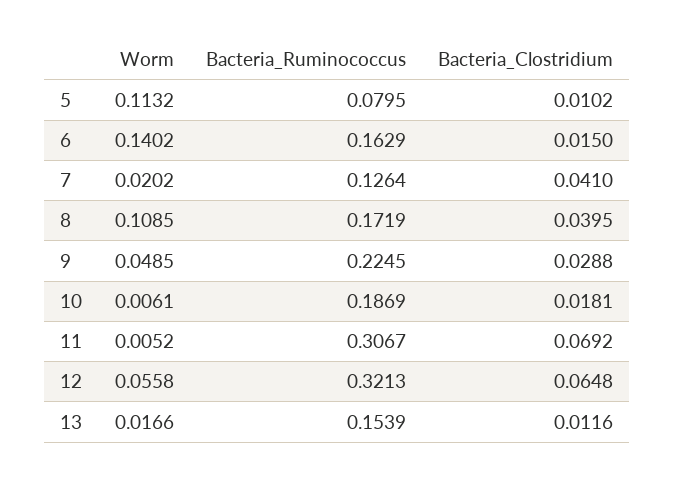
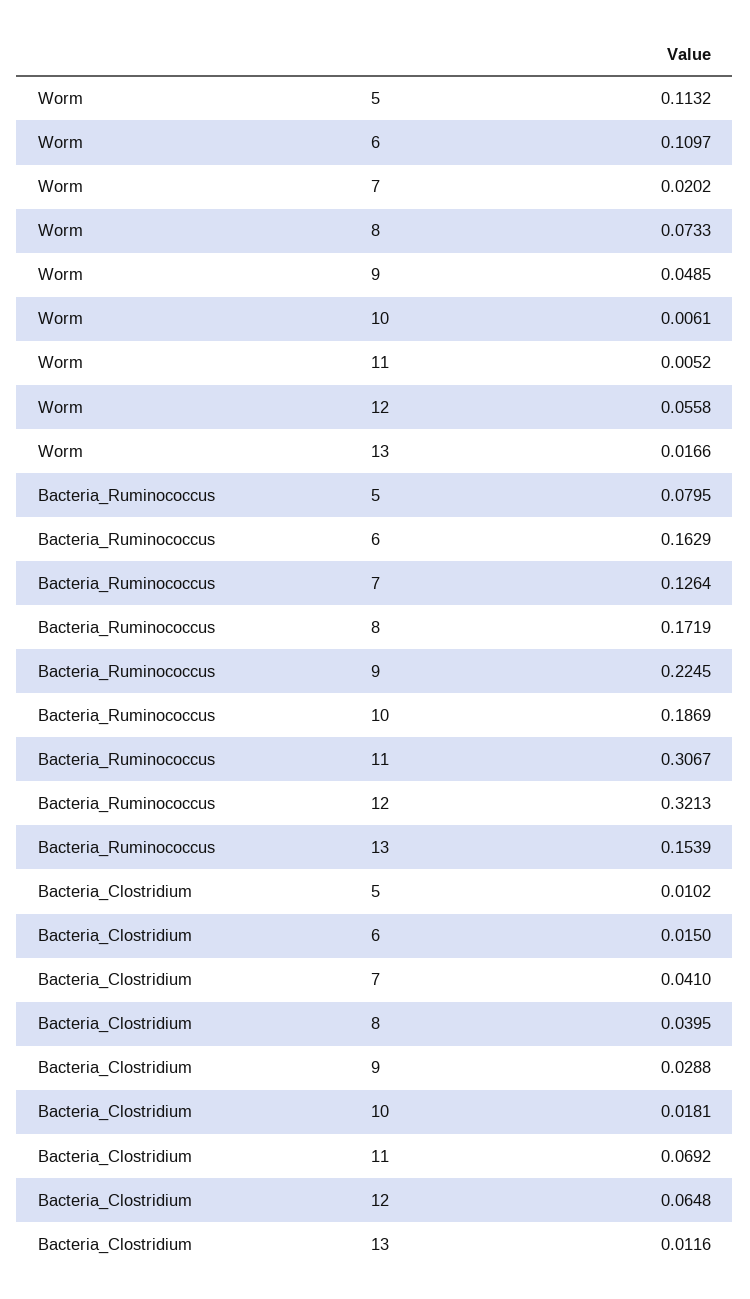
Worm, 6: 0.1402 -> 0.1097
Worm, 8: 0.1085 -> 0.0733

